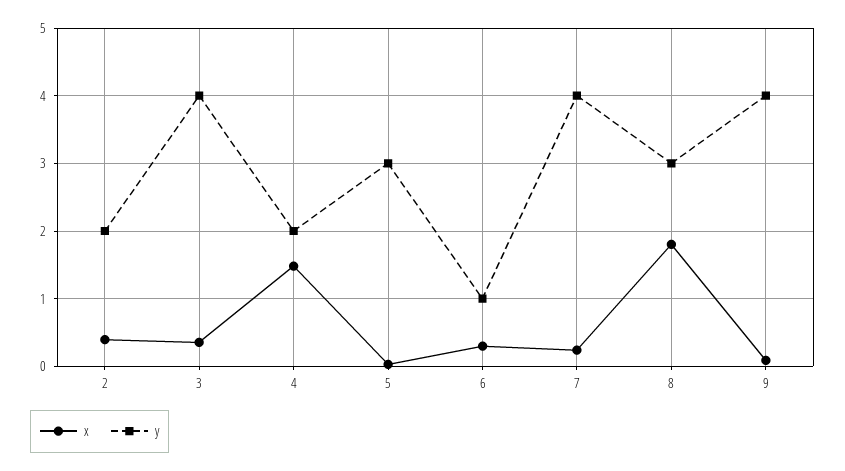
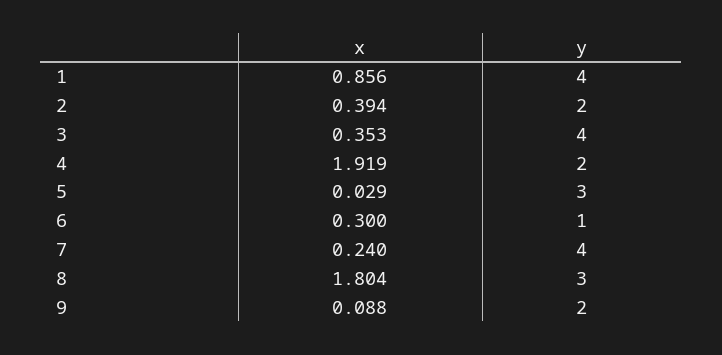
x, 4: 1.5 -> 1.919
y, 9: 4 -> 2
x, 1: none -> 0.856
y, 1: none -> 4

